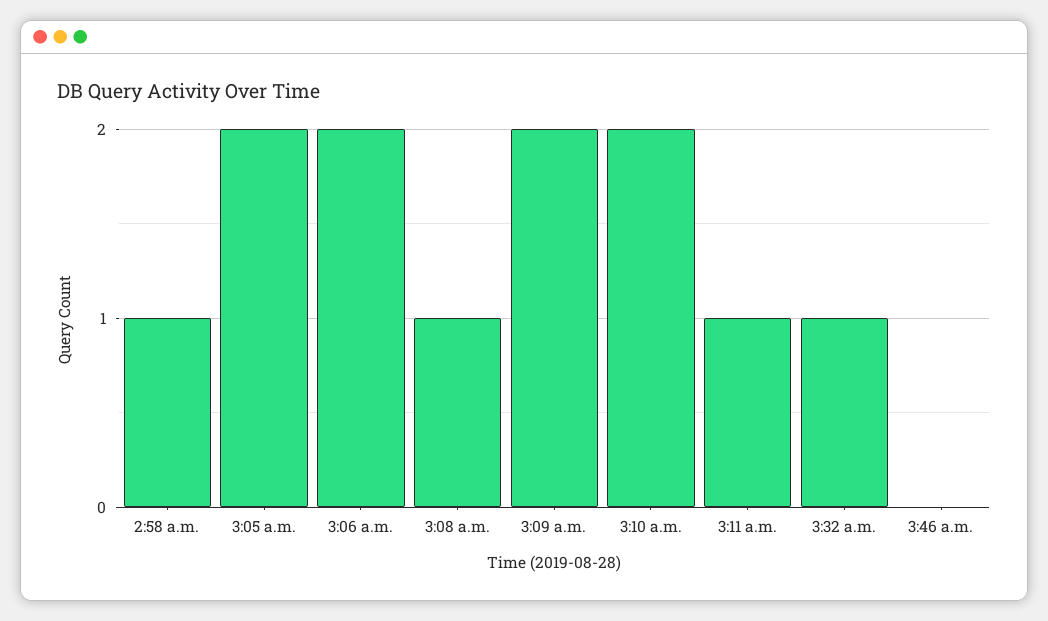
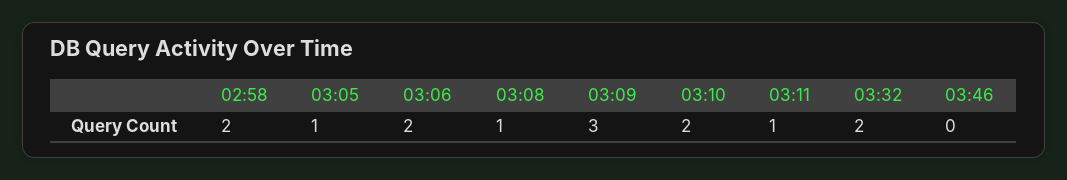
2:58 a.m.: 1 -> 2
3:05 a.m.: 2 -> 1
3:09 a.m.: 2 -> 3
3:32 a.m.: 1 -> 2

